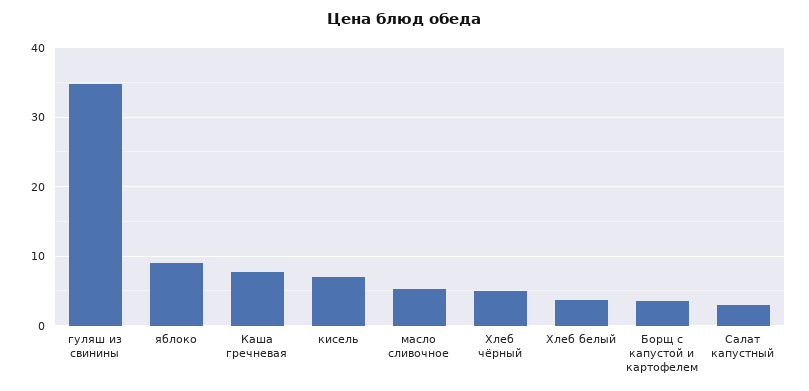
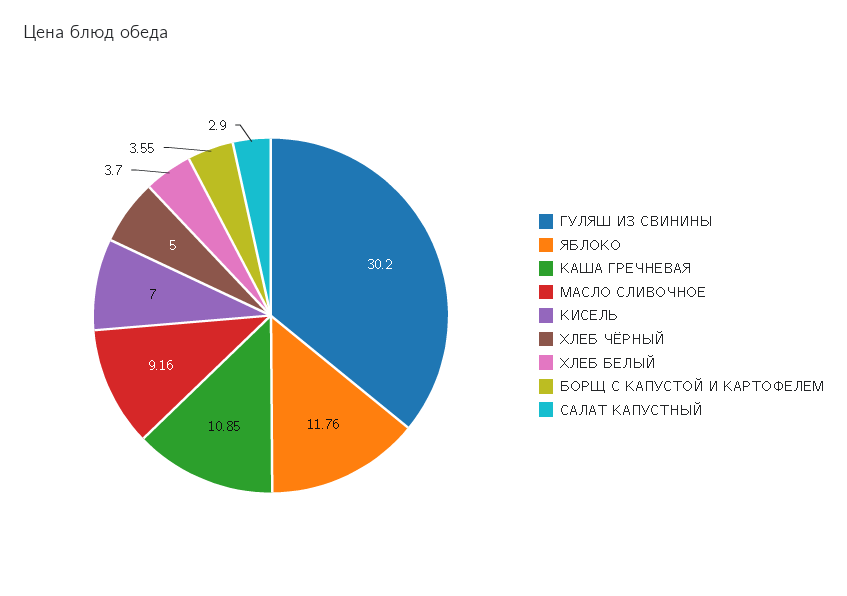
гуляш из свинины: 35 -> 30.2
яблоко: 9 -> 11.76
Каша гречневая: 8 -> 10.85
масло сливочное: 5 -> 9.16

